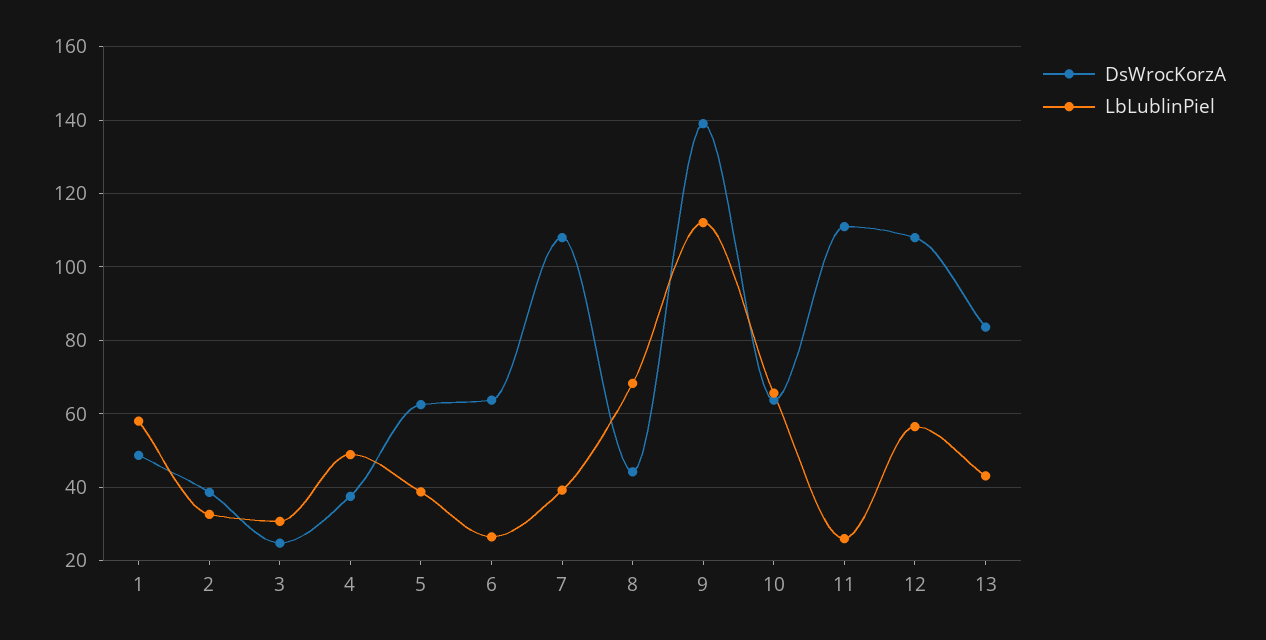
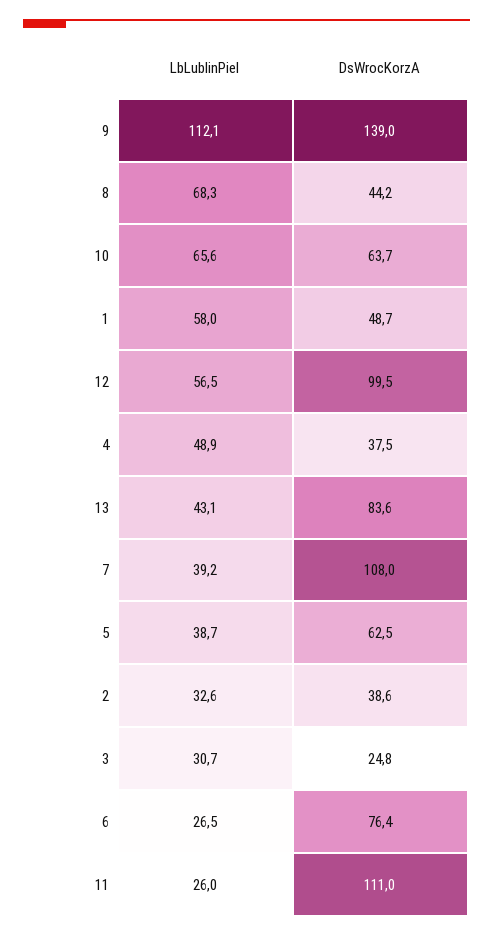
DsWrocKorzA, 6: 64 -> 76.4
DsWrocKorzA, 12: 108 -> 99.5

